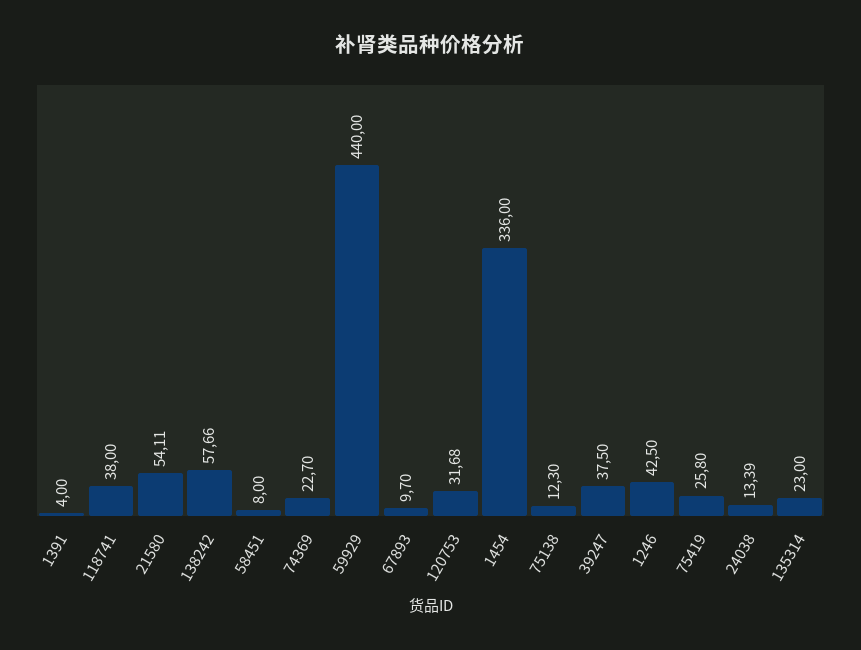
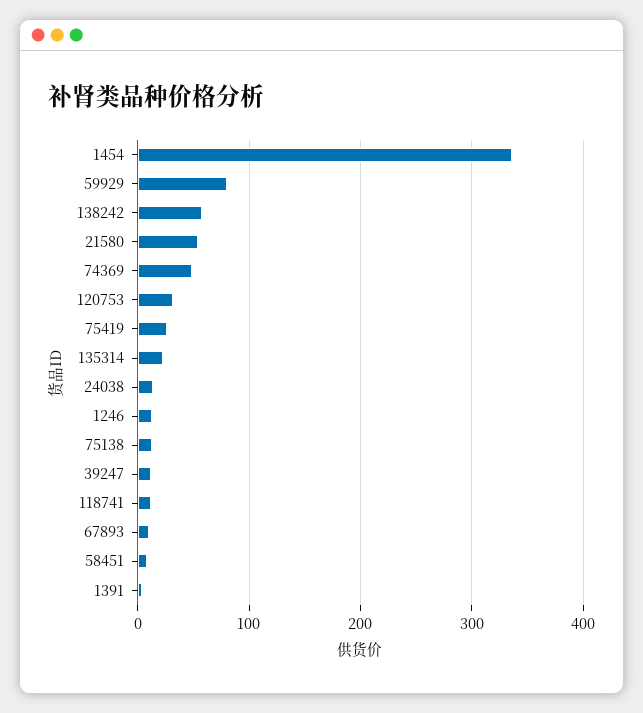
118741: 38 -> 10
74369: 22.7 -> 50
59929: 440 -> 80
39247: 37.5 -> 10
1246: 42.5 -> 10

